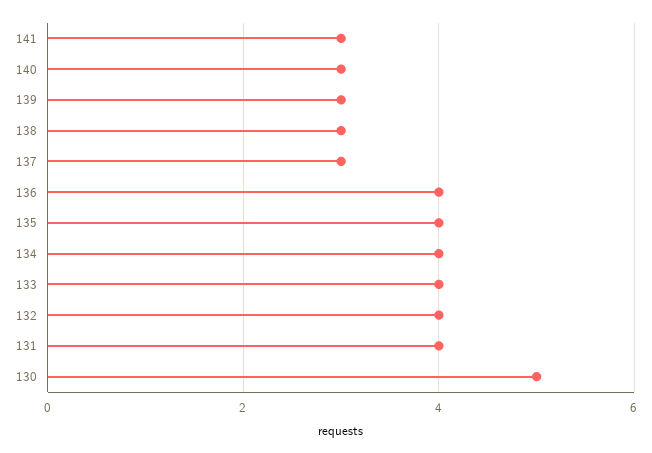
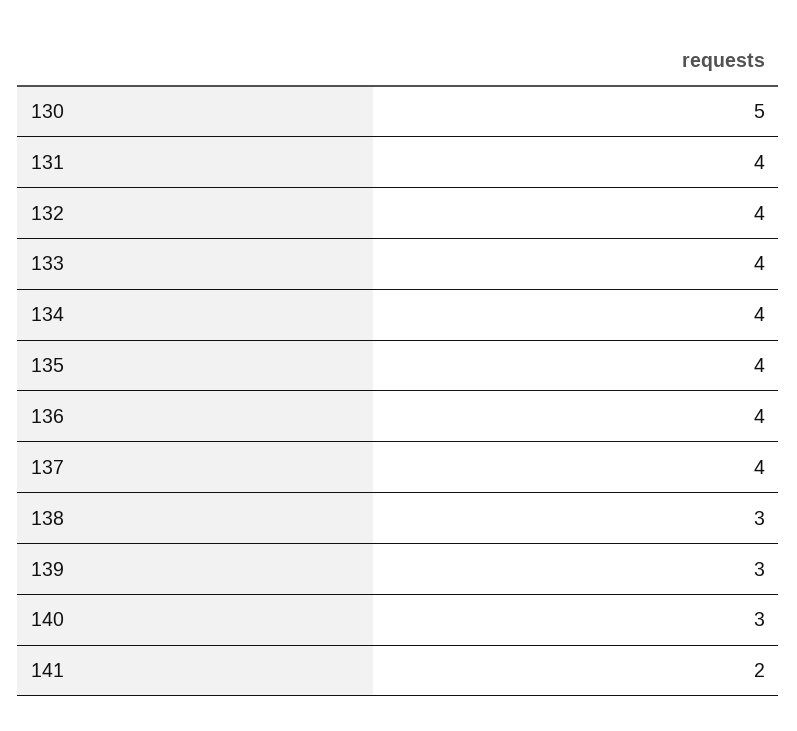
141: 3 -> 2
137: 3 -> 4

